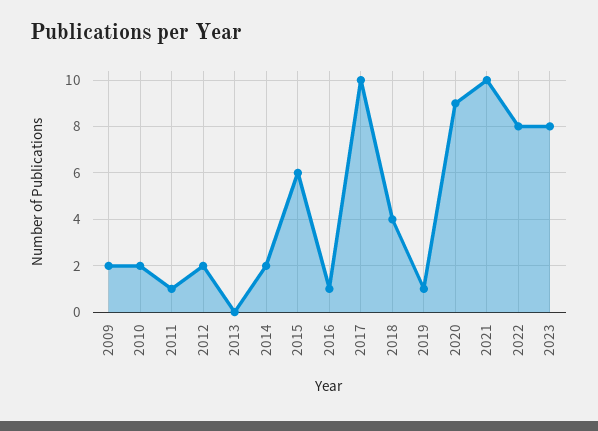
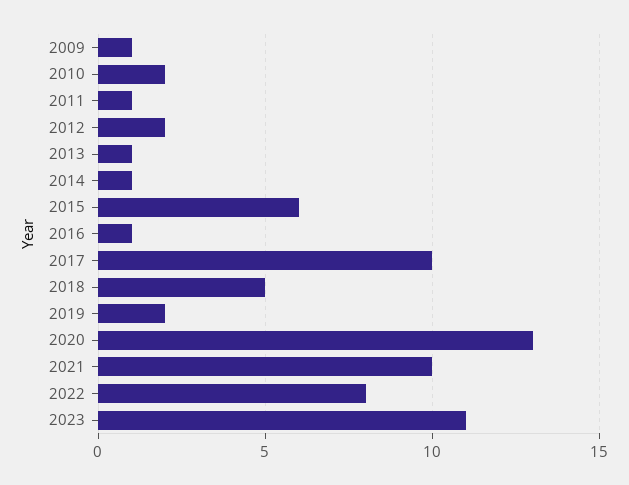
2009: 2 -> 1
2013: 0 -> 1
2014: 2 -> 1
2018: 4 -> 5
2019: 1 -> 2
2020: 9 -> 13
2023: 8 -> 11

